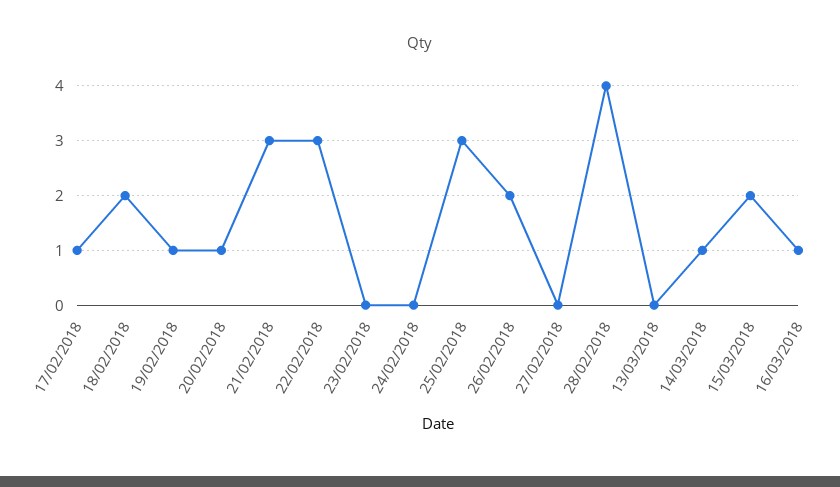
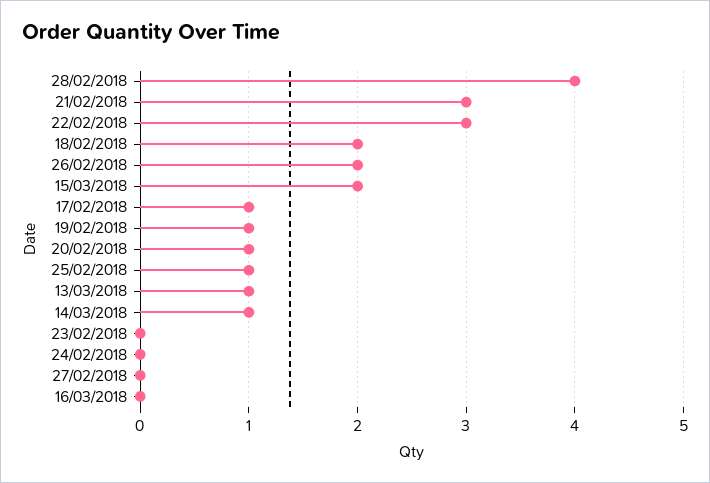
25/02/2018: 3 -> 1
13/03/2018: 0 -> 1
16/03/2018: 1 -> 0

